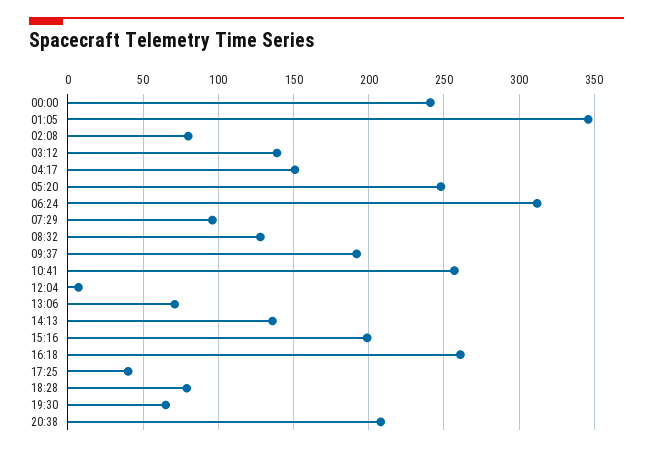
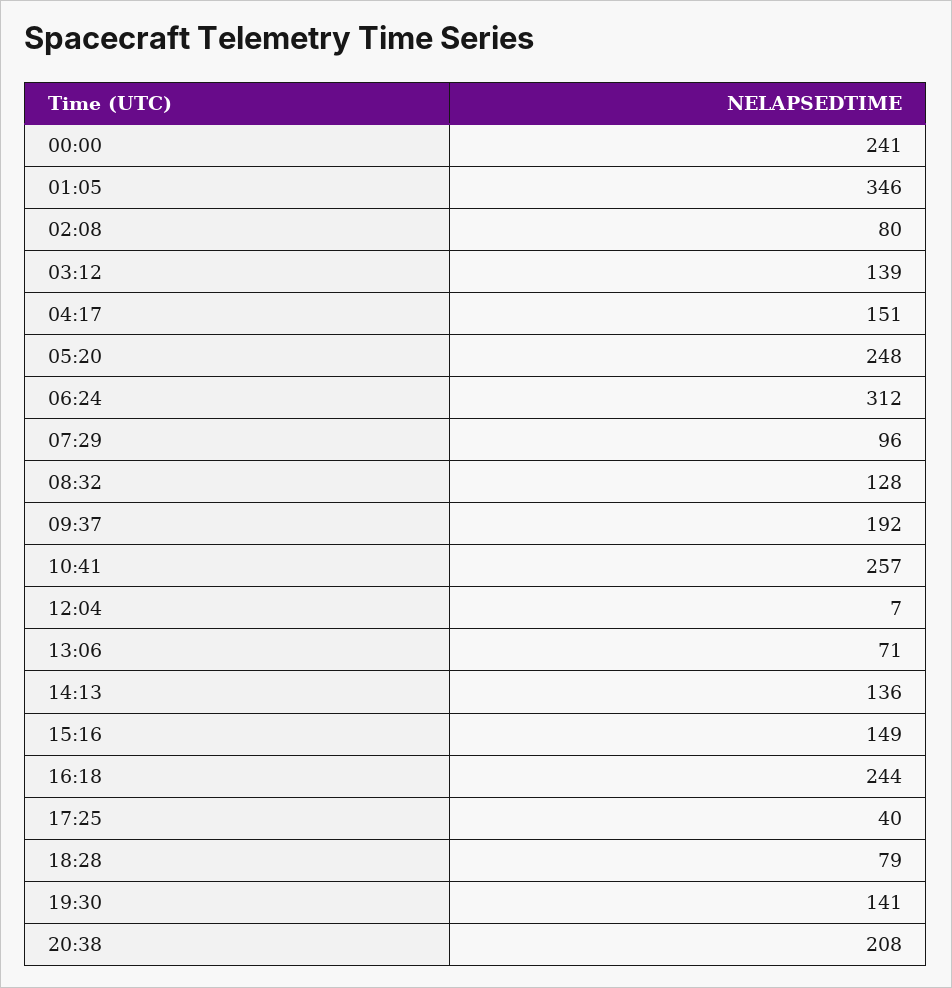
15:16: 200 -> 149
16:18: 260 -> 244
19:30: 65 -> 141

